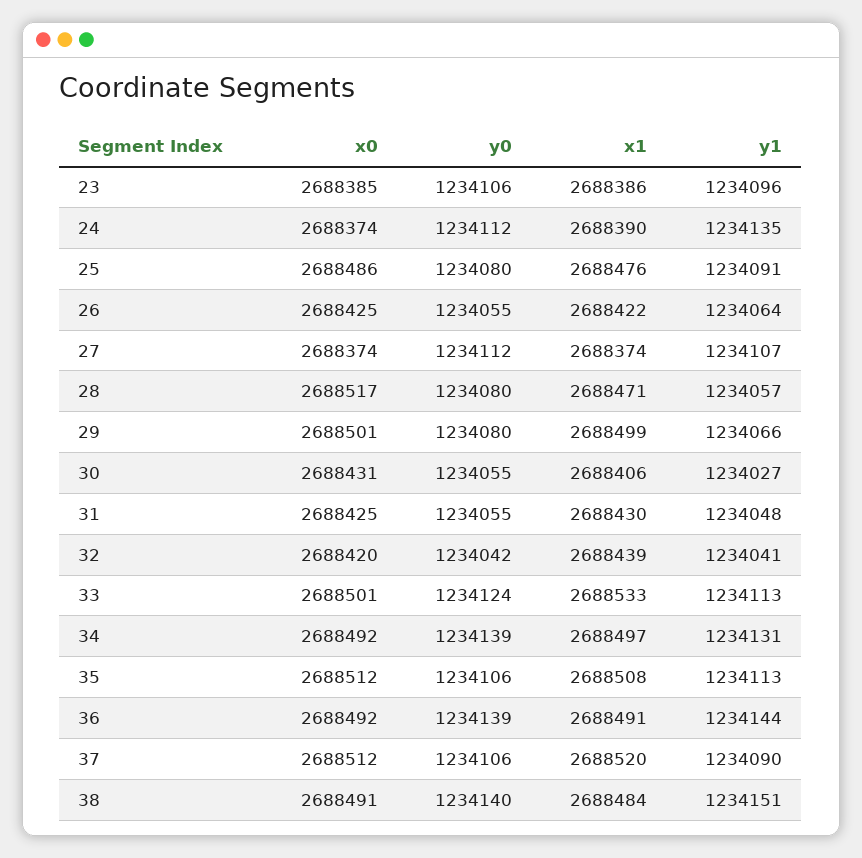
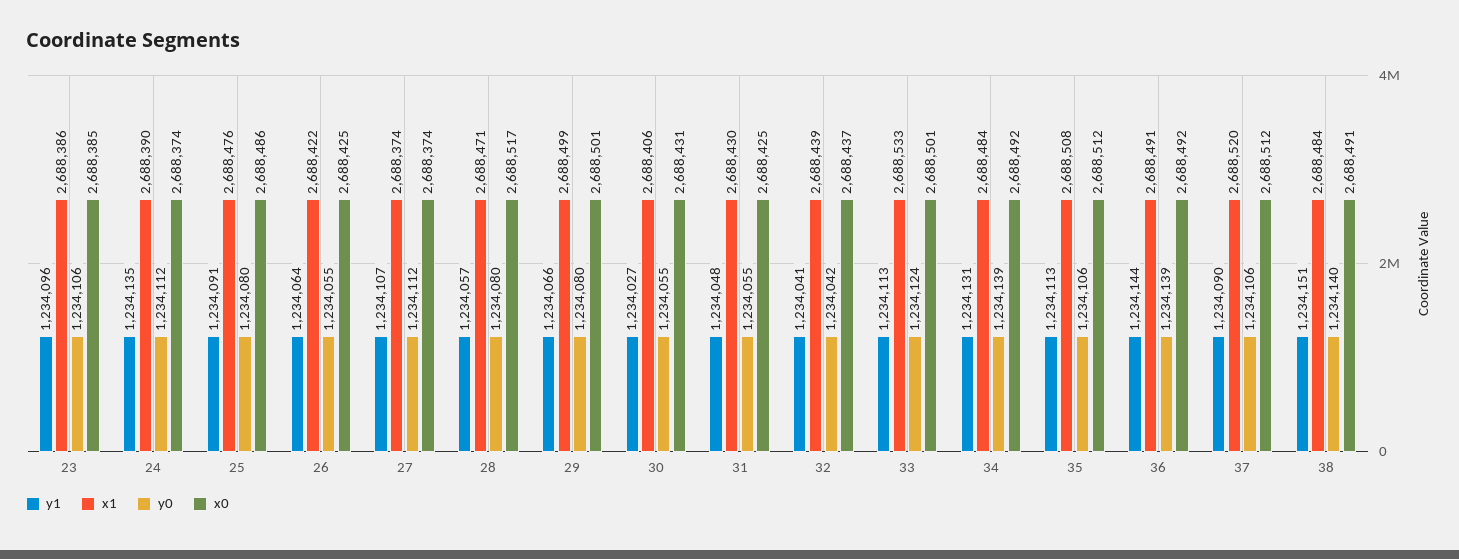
x0, 32: 2688420 -> 2688437
x1, 34: 2688497 -> 2688484

